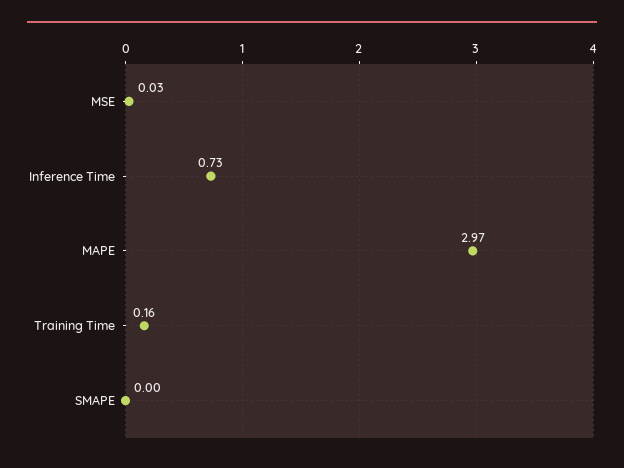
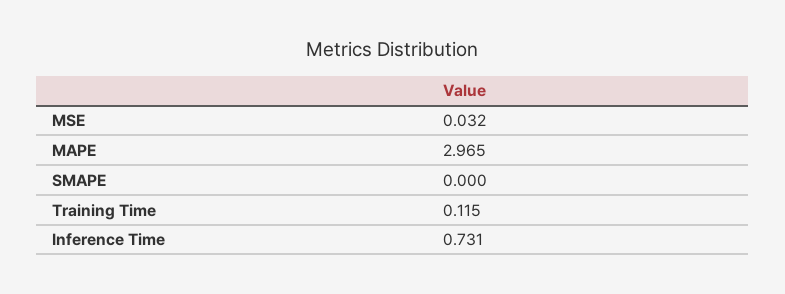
Training Time: 0.16 -> 0.115

